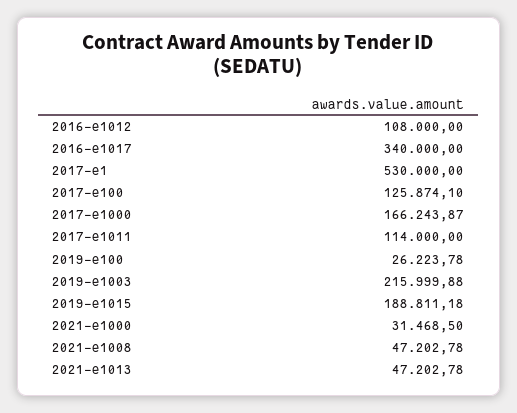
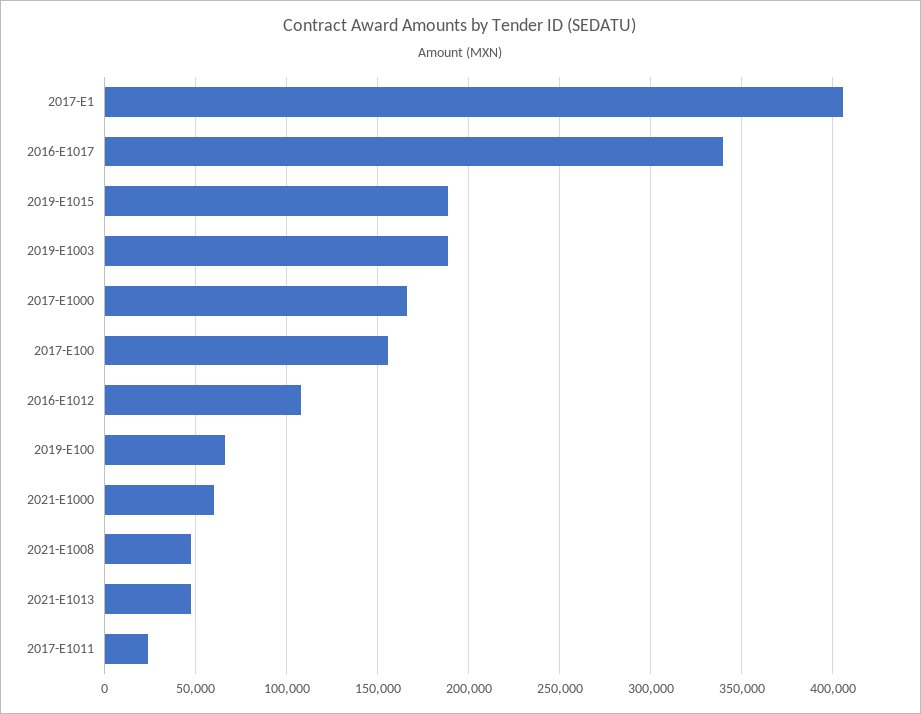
2017-e1: 530000 -> 405000
2017-e100: 125874.1 -> 155000
2017-e1011: 114000 -> 25000
2019-e100: 26223.78 -> 65000
2019-e1003: 215999.88 -> 190000
2021-e1000: 31468.5 -> 60000

